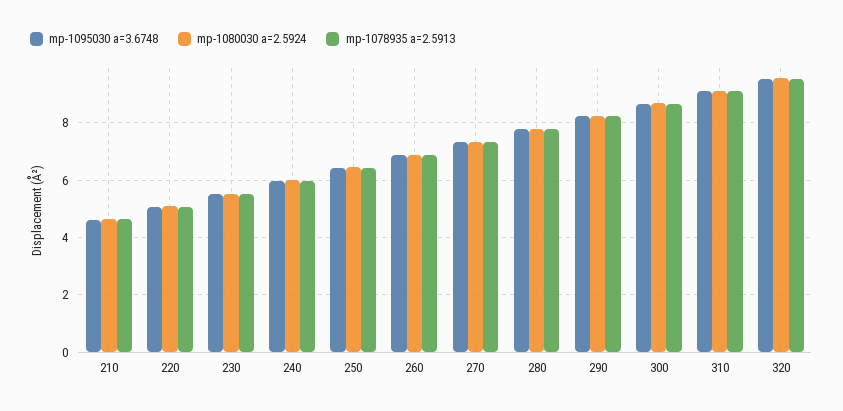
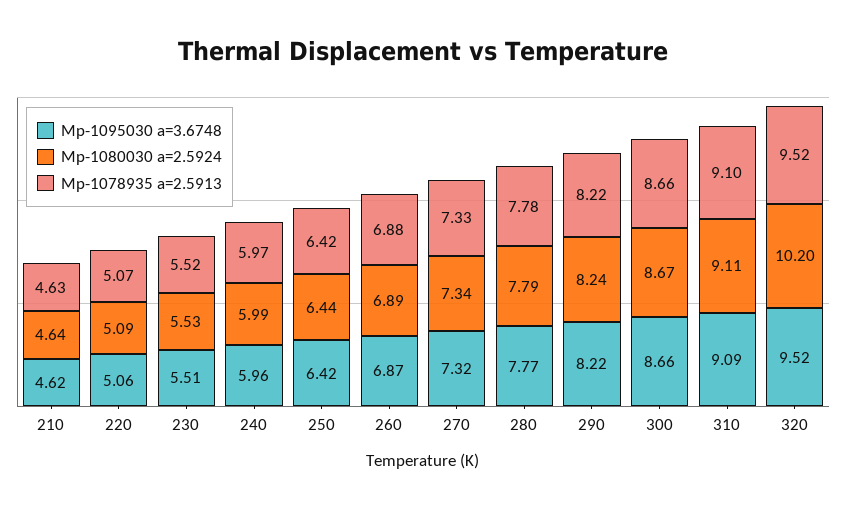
mp-1080030 a=2.5924, 320: 9.5 -> 10.2

